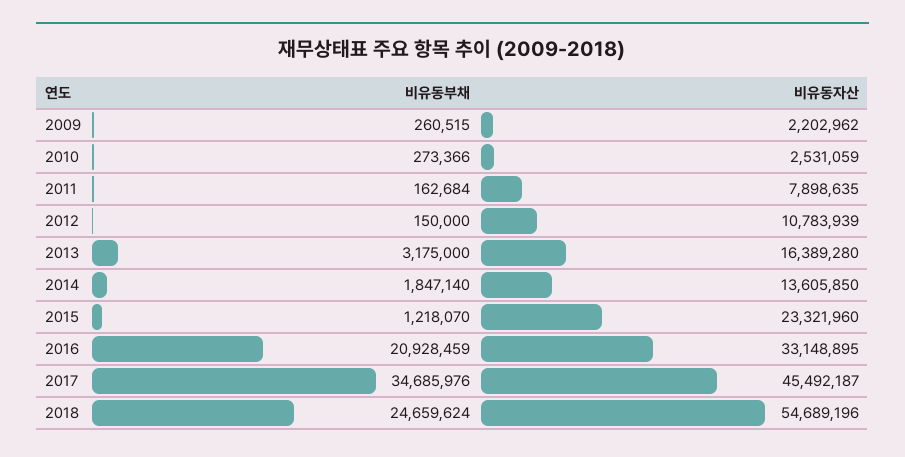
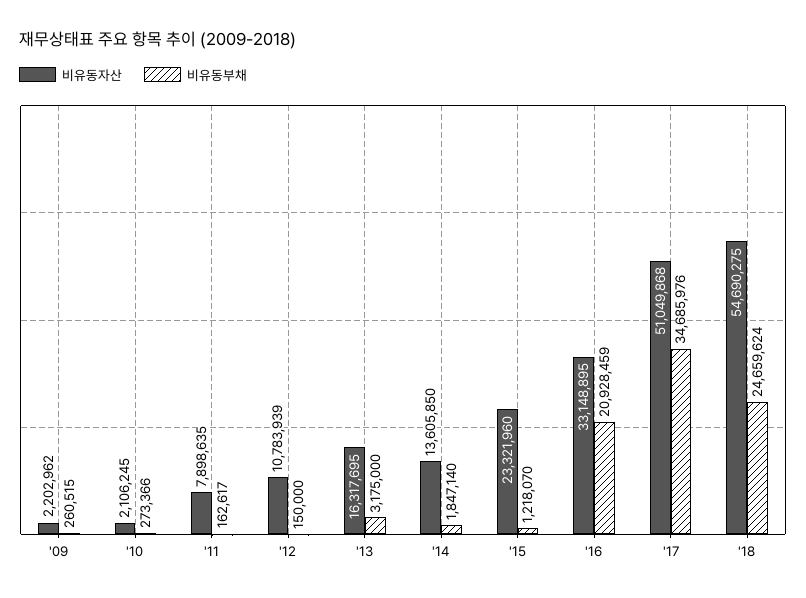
비유동자산, 2010: 2531059 -> 2106245
비유동부채, 2011: 162684 -> 162617
비유동자산, 2013: 16389280 -> 16317695
비유동자산, 2017: 45492187 -> 51049868
비유동자산, 2018: 54689196 -> 54690275

